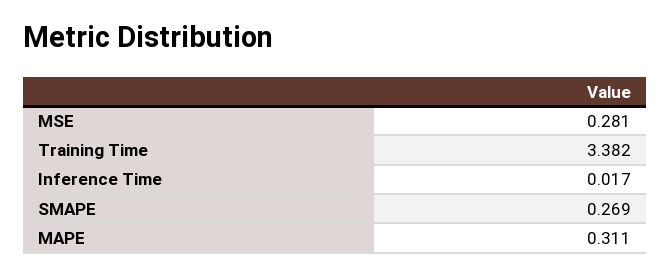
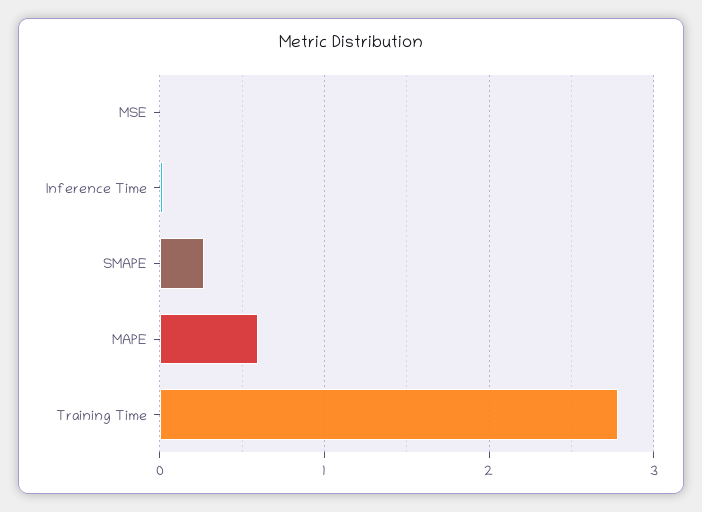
MSE: 0.281 -> 0
Training Time: 3.382 -> 2.8
MAPE: 0.311 -> 0.6

